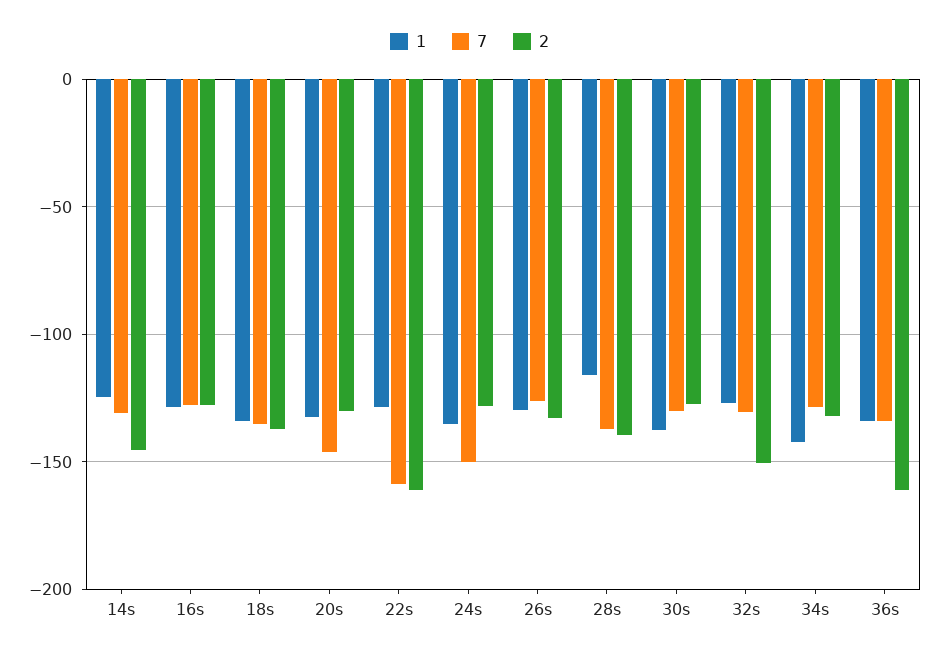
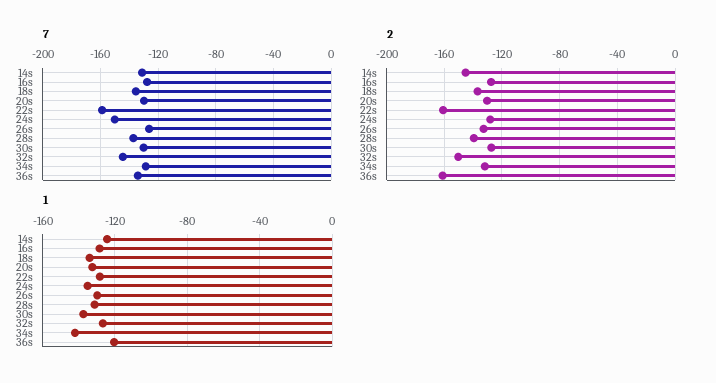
7, 20s: -145 -> -130
1, 28s: -115 -> -130
7, 32s: -130 -> -145
1, 36s: -135 -> -120

